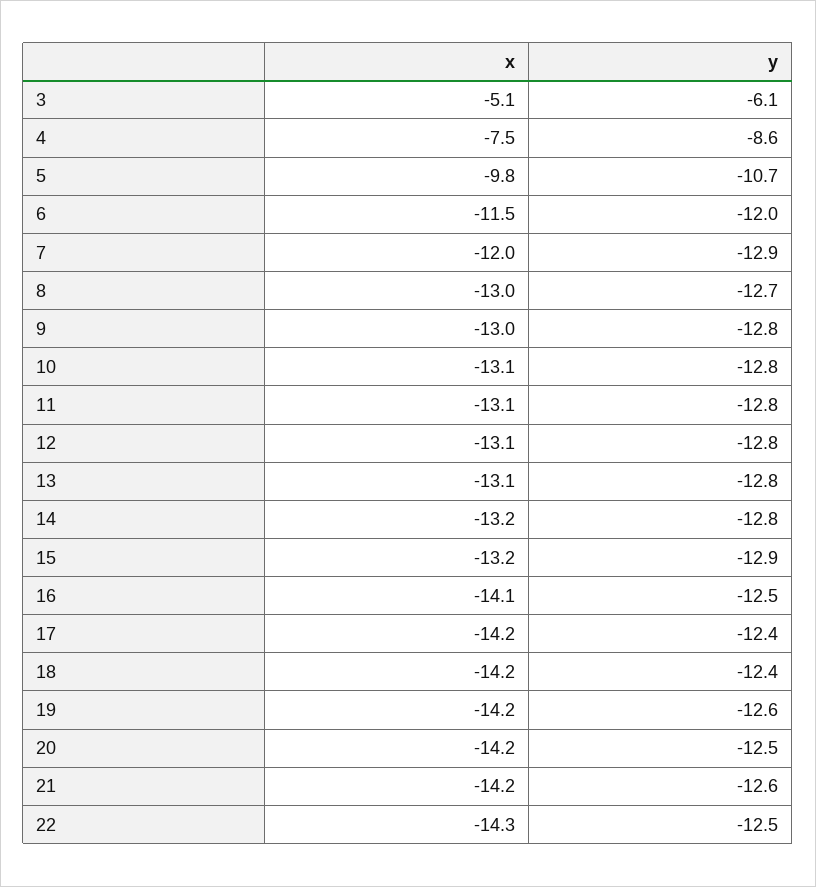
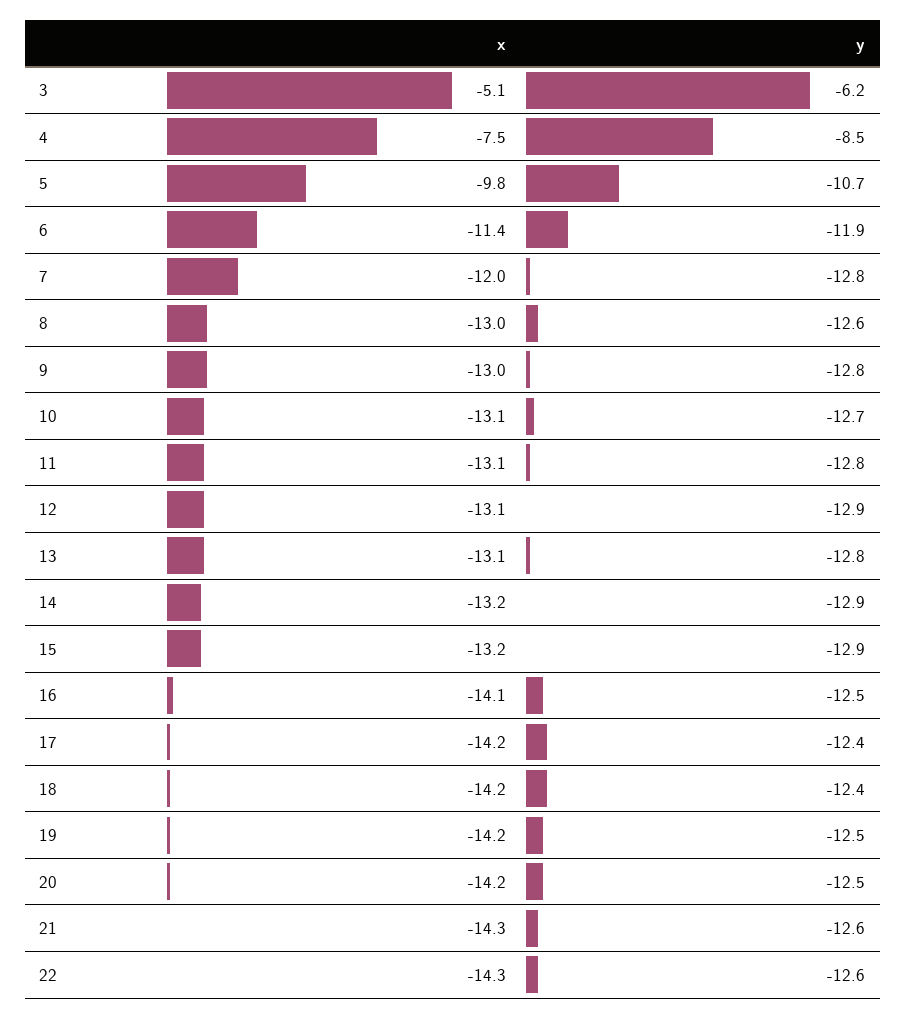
y, 3: -6.1 -> -6.2
y, 4: -8.6 -> -8.5
x, 6: -11.5 -> -11.4
y, 6: -12 -> -11.9
y, 7: -12.9 -> -12.8
y, 8: -12.7 -> -12.6
y, 10: -12.8 -> -12.7
y, 12: -12.8 -> -12.9
y, 14: -12.8 -> -12.9
y, 19: -12.6 -> -12.5
x, 21: -14.2 -> -14.3
y, 22: -12.5 -> -12.6

